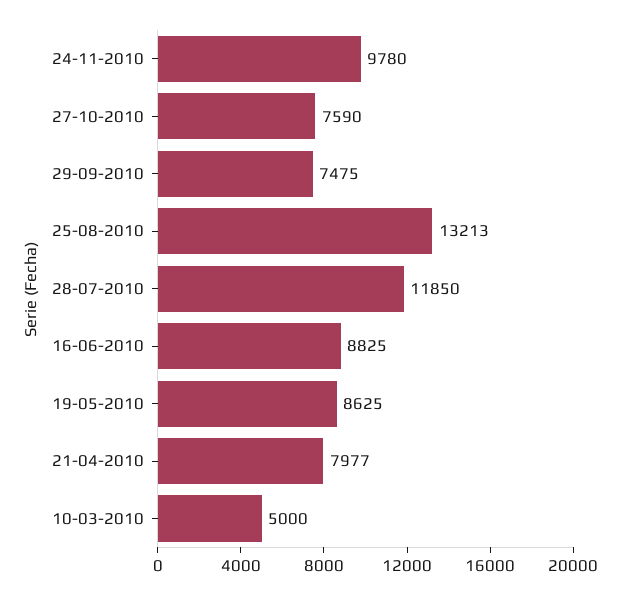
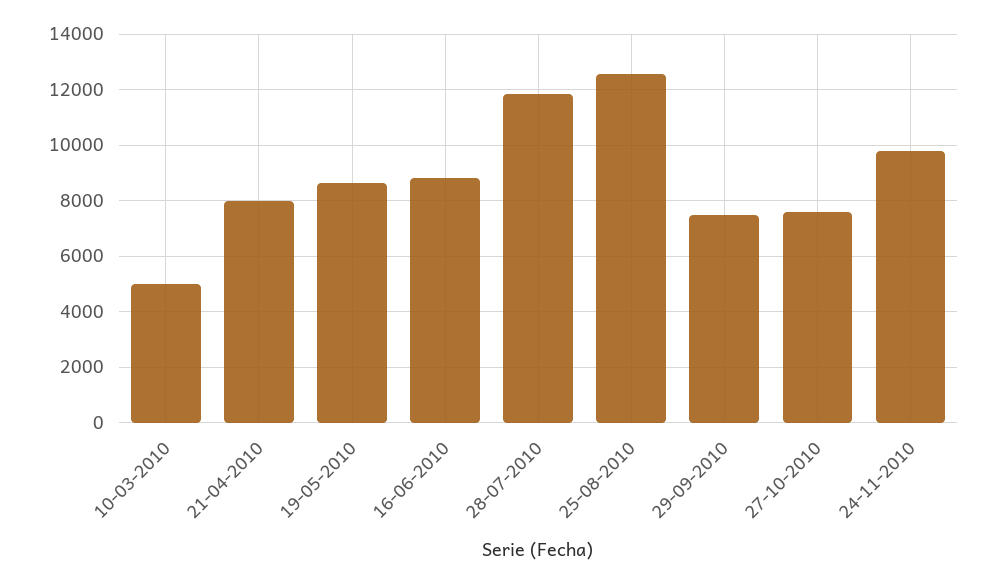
25-08-2010: 13213 -> 12500

